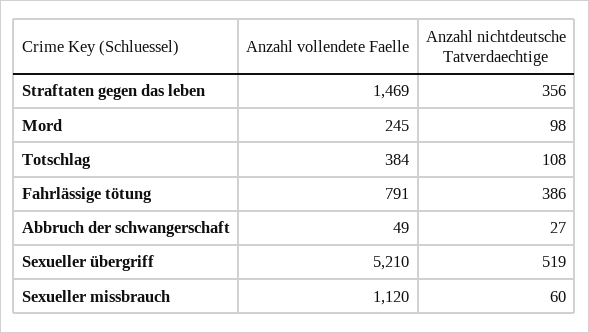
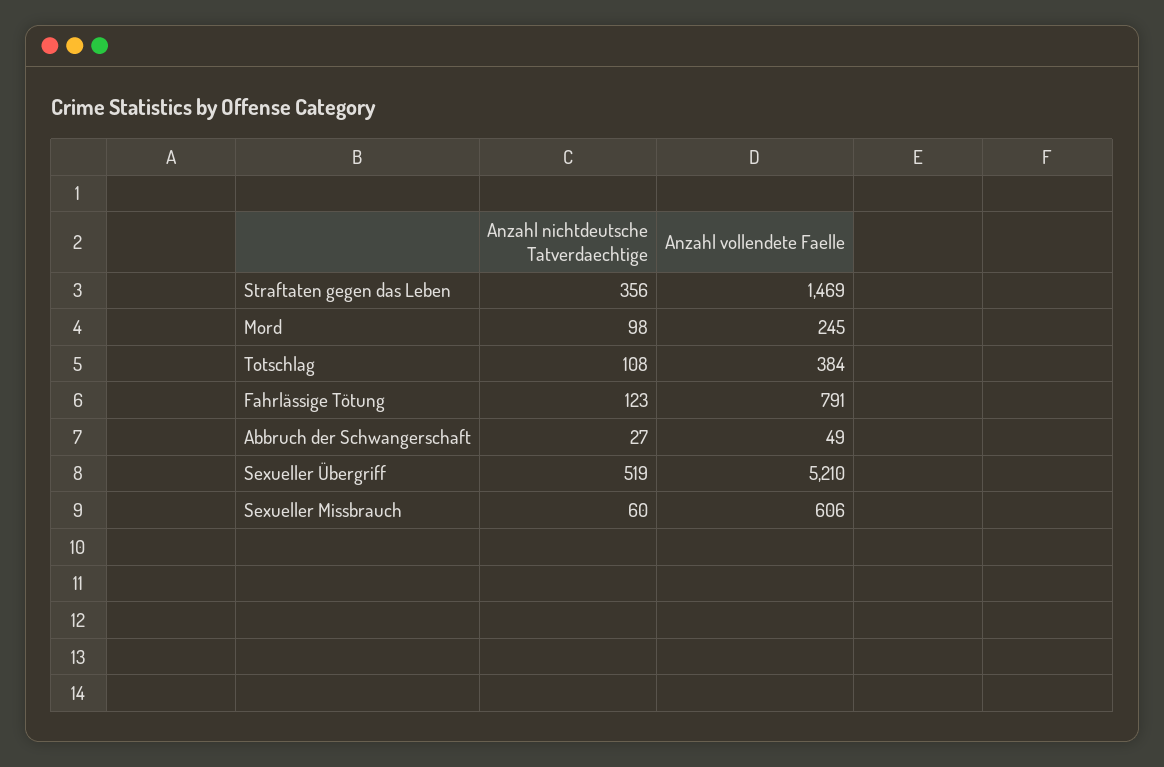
Anzahl nichtdeutsche Tatverdaechtige, Fahrlässige tötung: 386 -> 123
Anzahl vollendete Faelle, Sexueller missbrauch: 1120 -> 606

